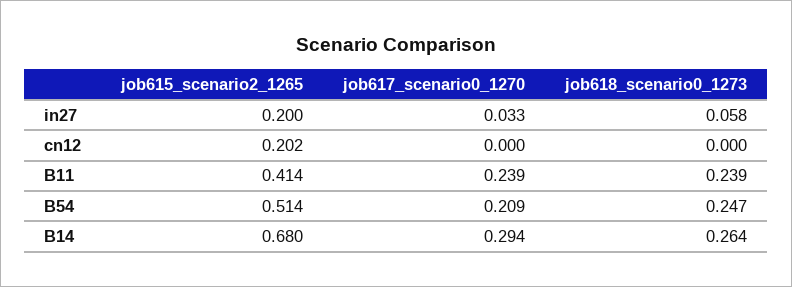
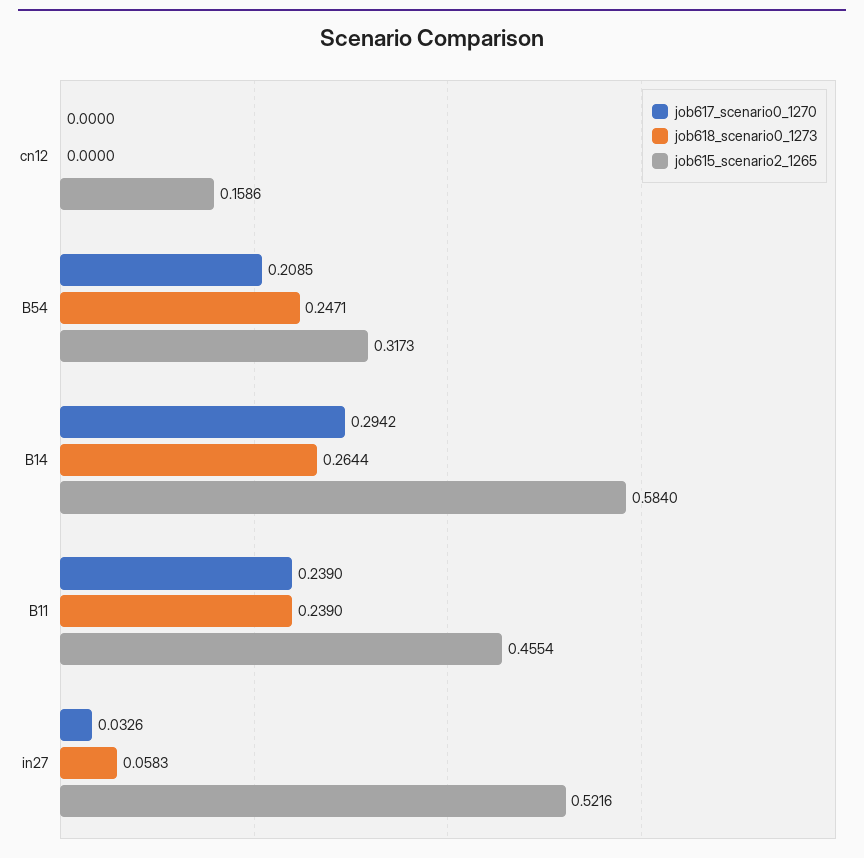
job615_scenario2_1265, in27: 0.2 -> 0.5216
job615_scenario2_1265, cn12: 0.202 -> 0.1586
job615_scenario2_1265, B11: 0.414 -> 0.4554
job615_scenario2_1265, B54: 0.514 -> 0.3173
job615_scenario2_1265, B14: 0.68 -> 0.584

